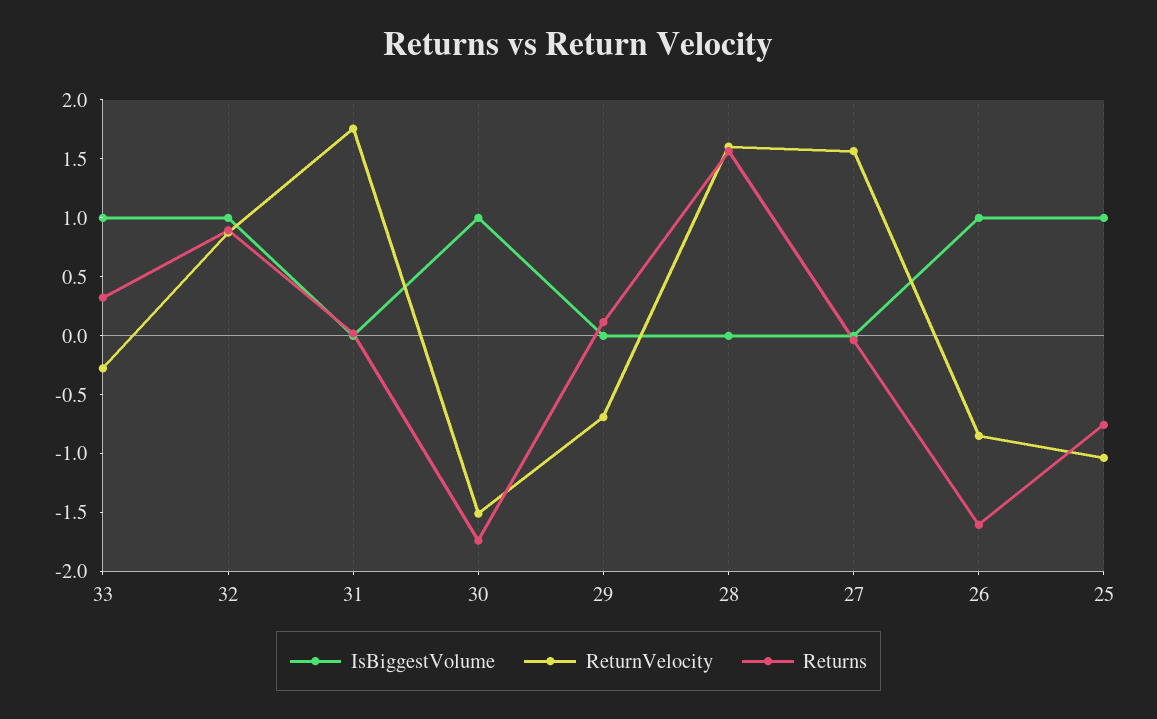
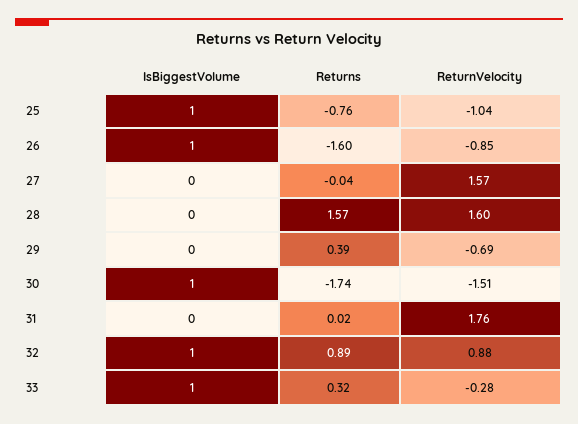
Returns, 29: 0.1 -> 0.39

